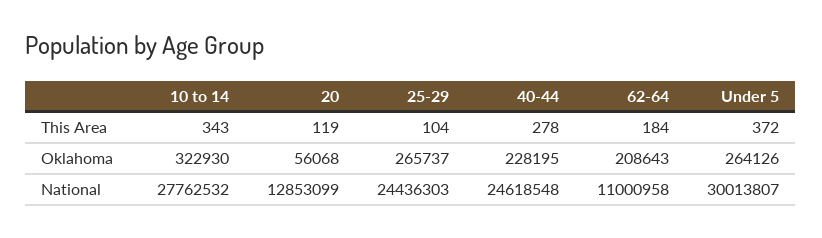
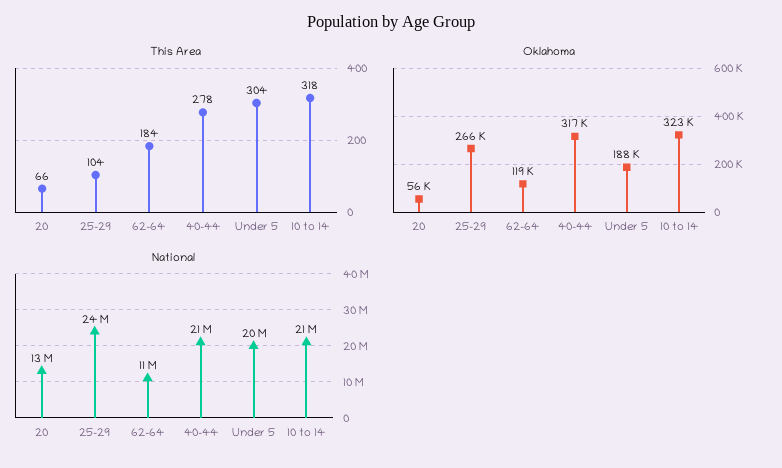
This Area, 10 to 14: 343 -> 318
This Area, 20: 119 -> 66
This Area, Under 5: 372 -> 304
Oklahoma, 40-44: 228195 -> 317000
Oklahoma, 62-64: 208643 -> 119000
Oklahoma, Under 5: 264126 -> 188000
National, 10 to 14: 27762532 -> 21000000
National, 40-44: 24618548 -> 21000000
National, Under 5: 30013807 -> 20000000

